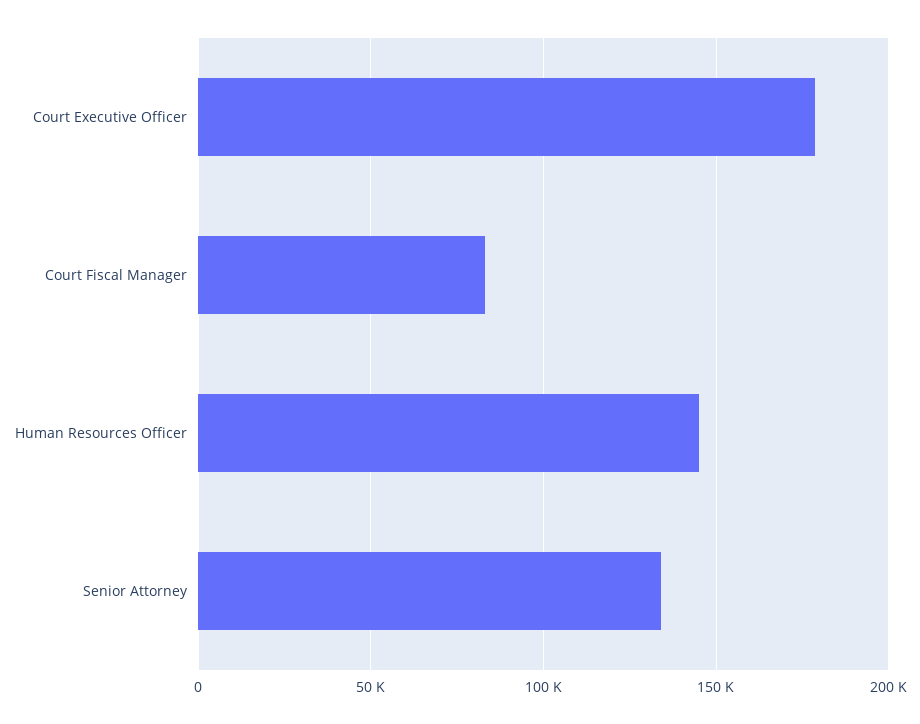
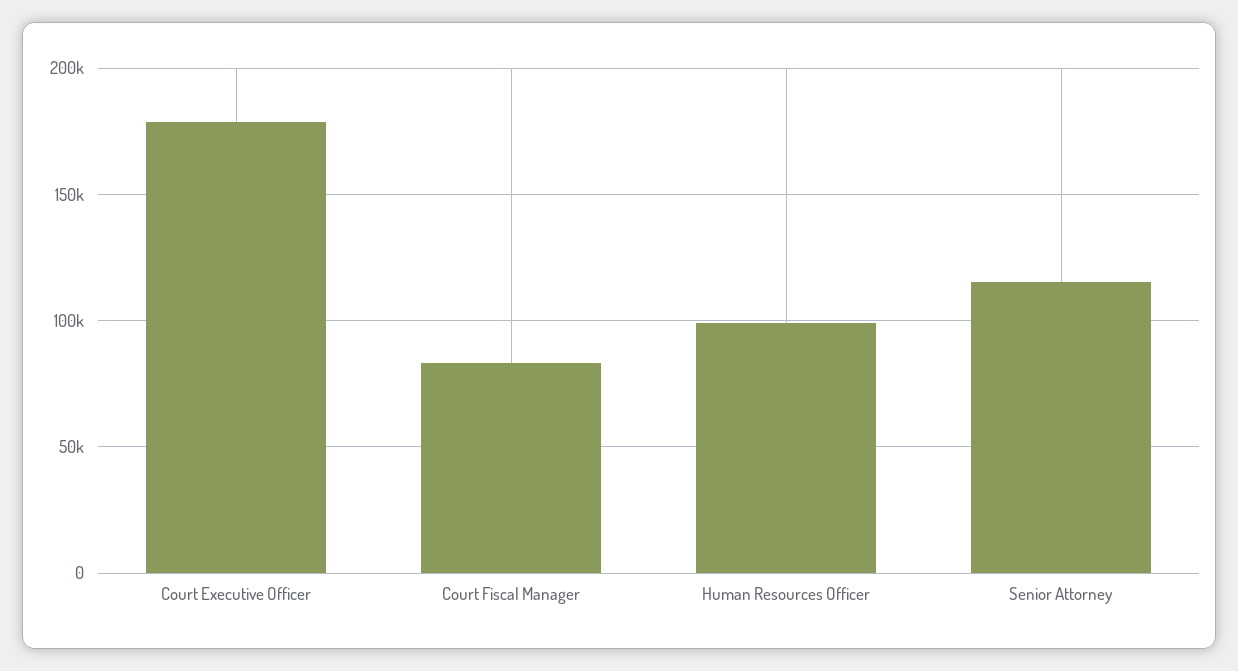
Human Resources Officer: 145000 -> 100000
Senior Attorney: 135000 -> 115000

